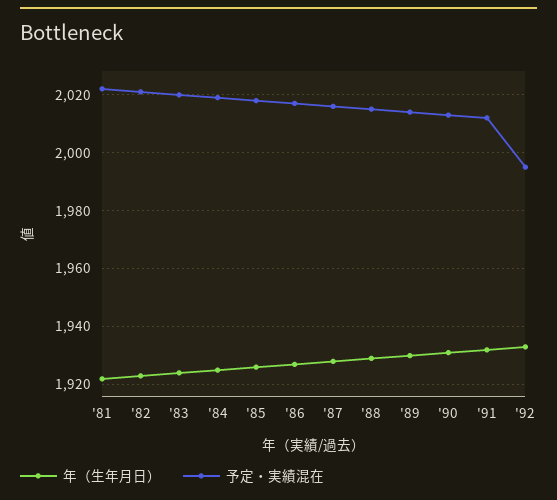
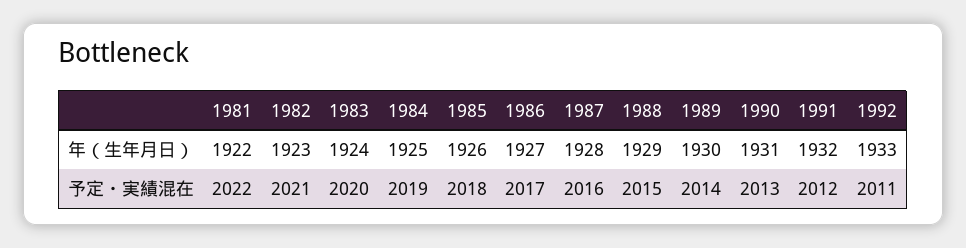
予定・実績混在, '92: 1995 -> 2011

